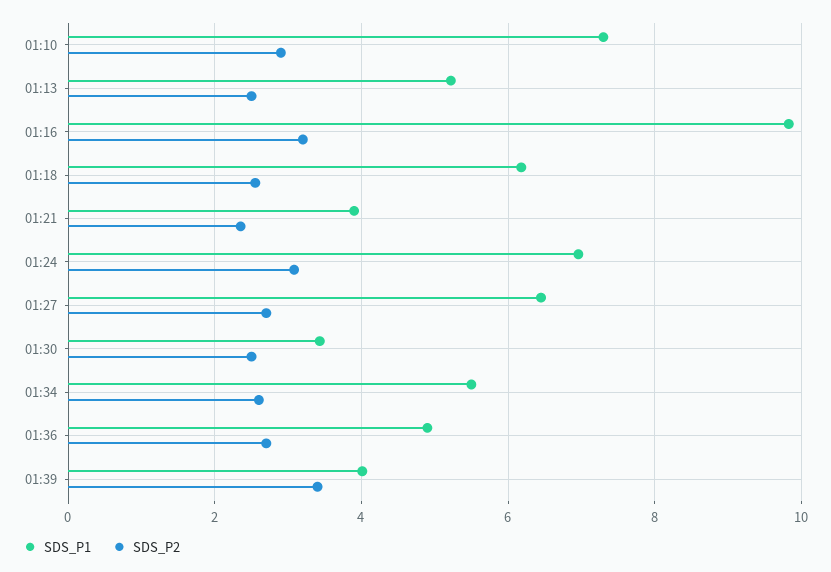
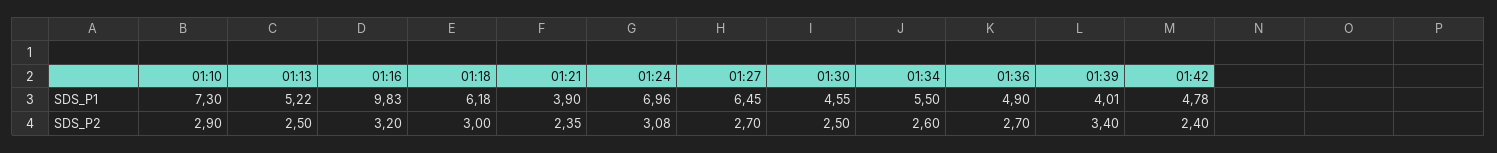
SDS_P2, 01:18: 2.6 -> 3
SDS_P1, 01:30: 3.4 -> 4.55
SDS_P1, 01:42: none -> 4.78
SDS_P2, 01:42: none -> 2.4

